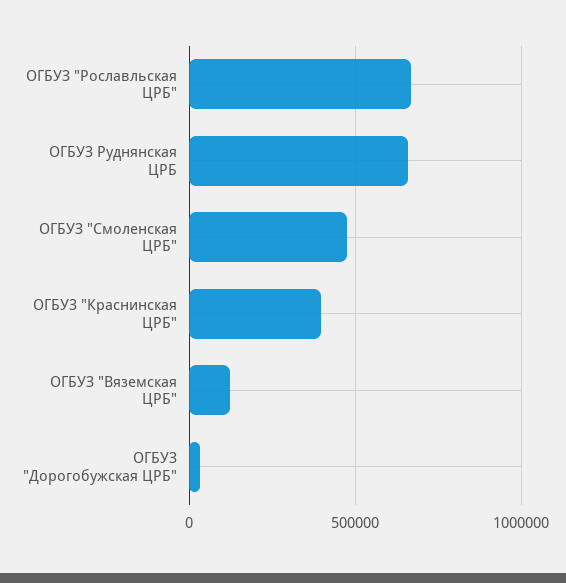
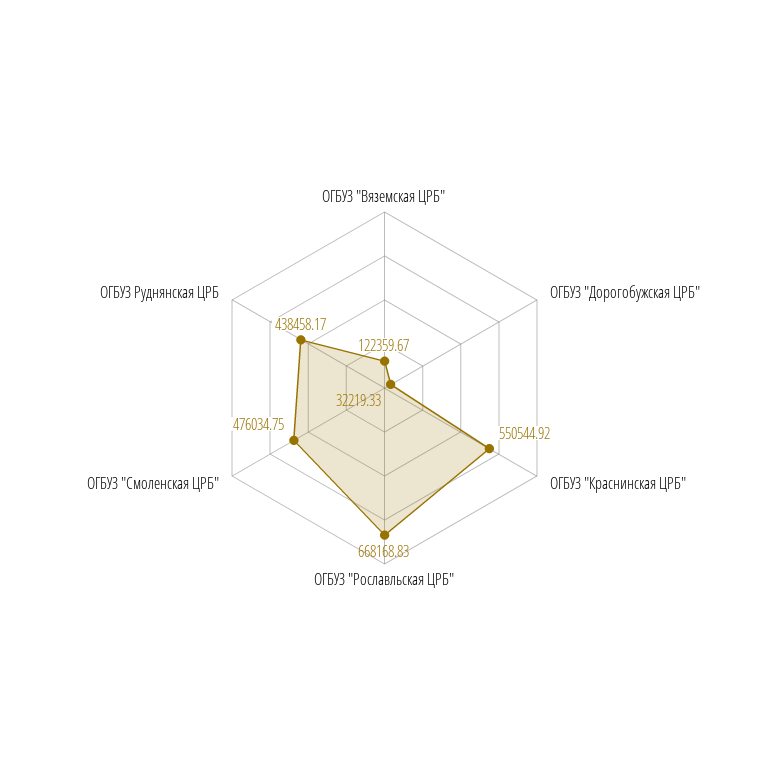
ОГБУЗ Руднянская ЦРБ: 650000 -> 438458.17
ОГБУЗ "Краснинская ЦРБ": 400000 -> 550544.92

